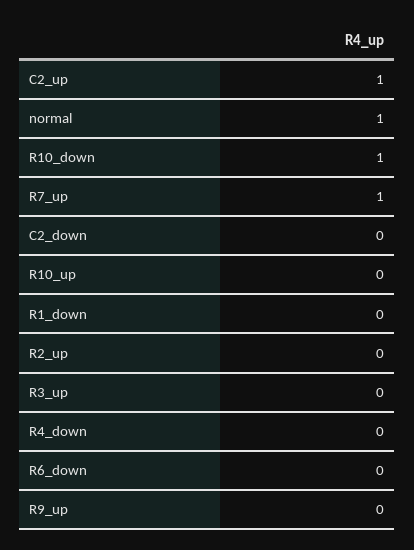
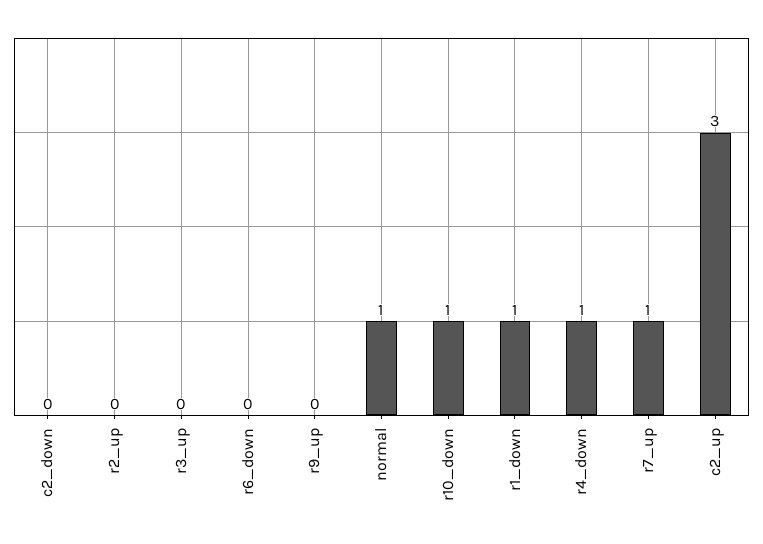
C2_up: 1 -> 3
R10_up: 0 -> none
R1_down: 0 -> 1
R4_down: 0 -> 1

